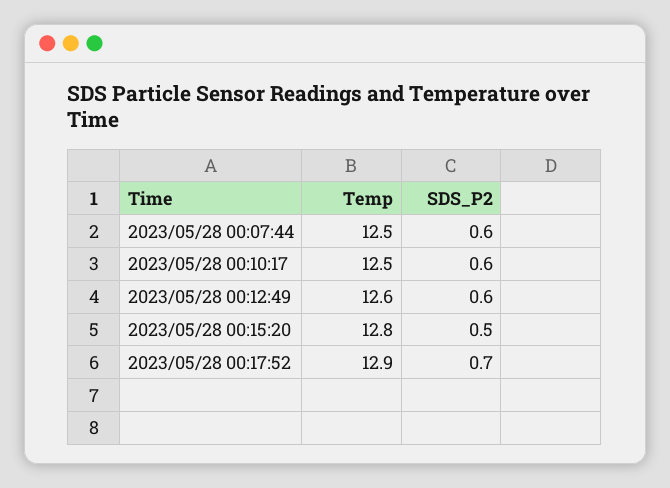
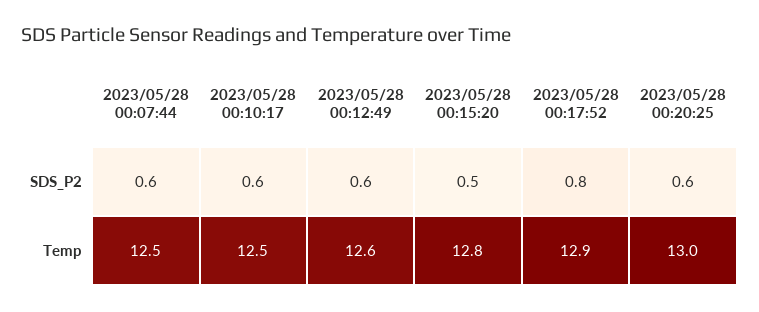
SDS_P2, 2023/05/28 00:17:52: 0.7 -> 0.8
SDS_P2, 2023/05/28 00:20:25: none -> 0.6
Temp, 2023/05/28 00:20:25: none -> 13

